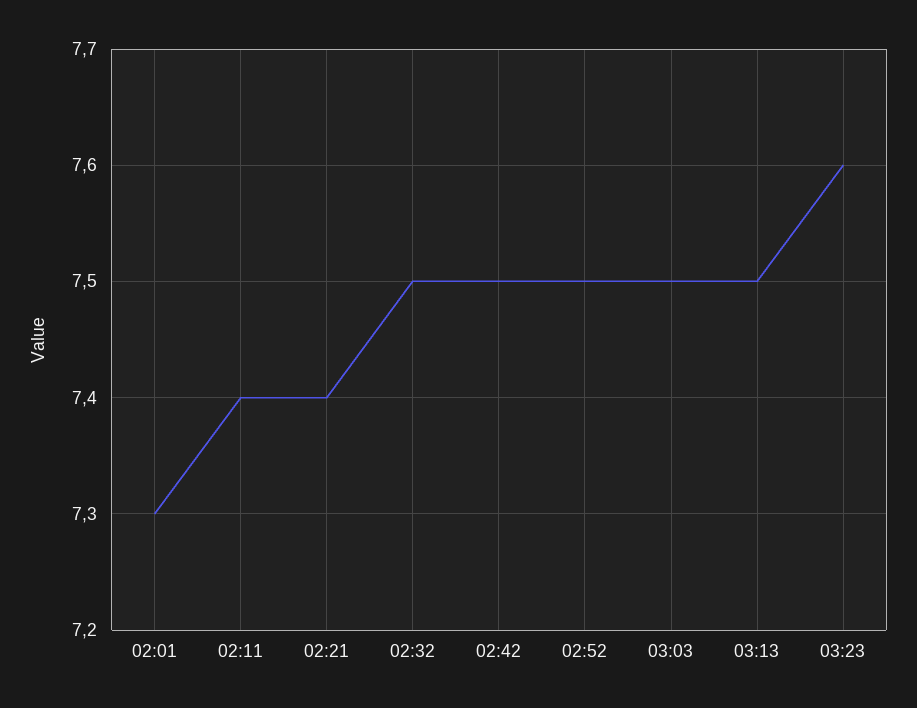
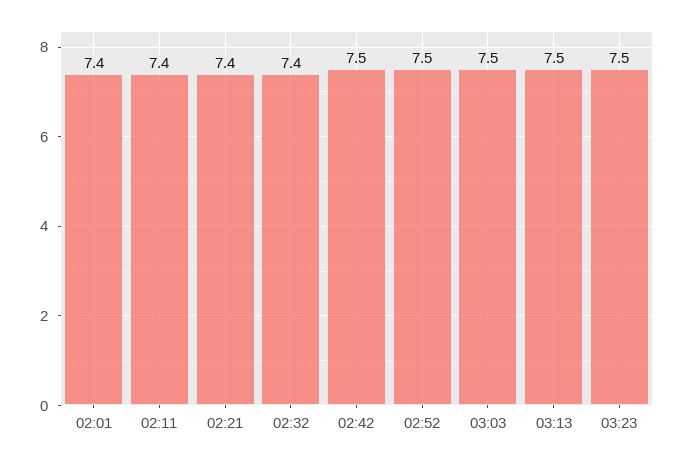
02:01: 7.3 -> 7.4
02:32: 7.5 -> 7.4
03:23: 7.6 -> 7.5

